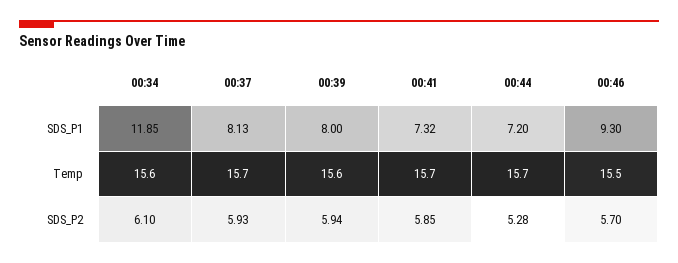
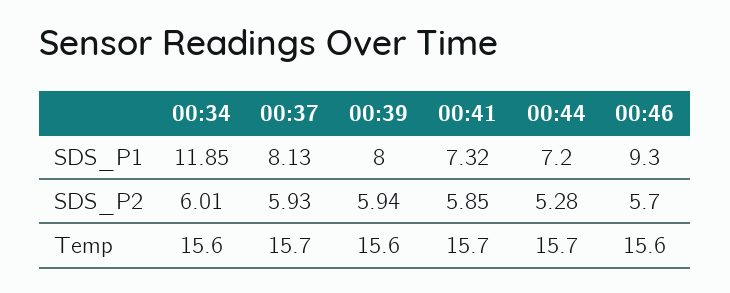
00:46, Temp: 15.5 -> 15.6
00:34, SDS_P2: 6.1 -> 6.01

